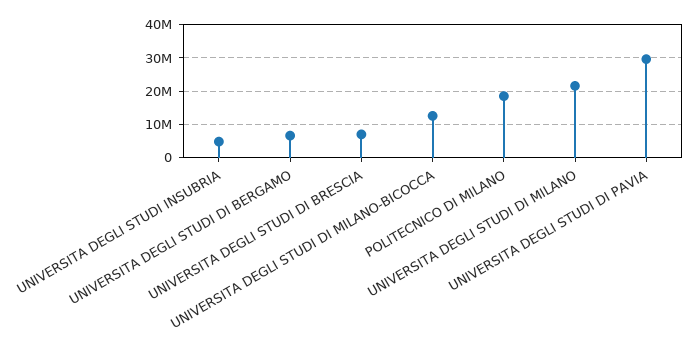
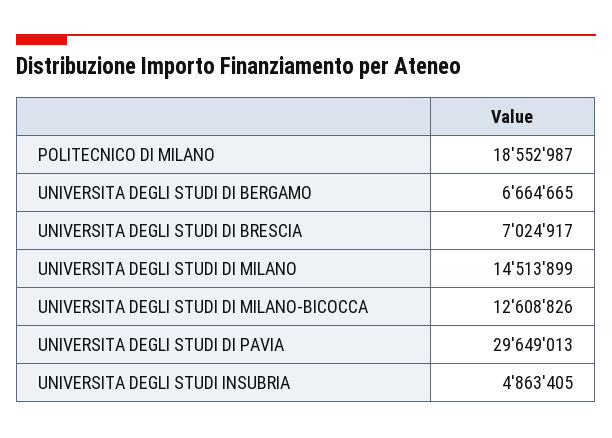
UNIVERSITA DEGLI STUDI DI MILANO: 22000000 -> 14513899

